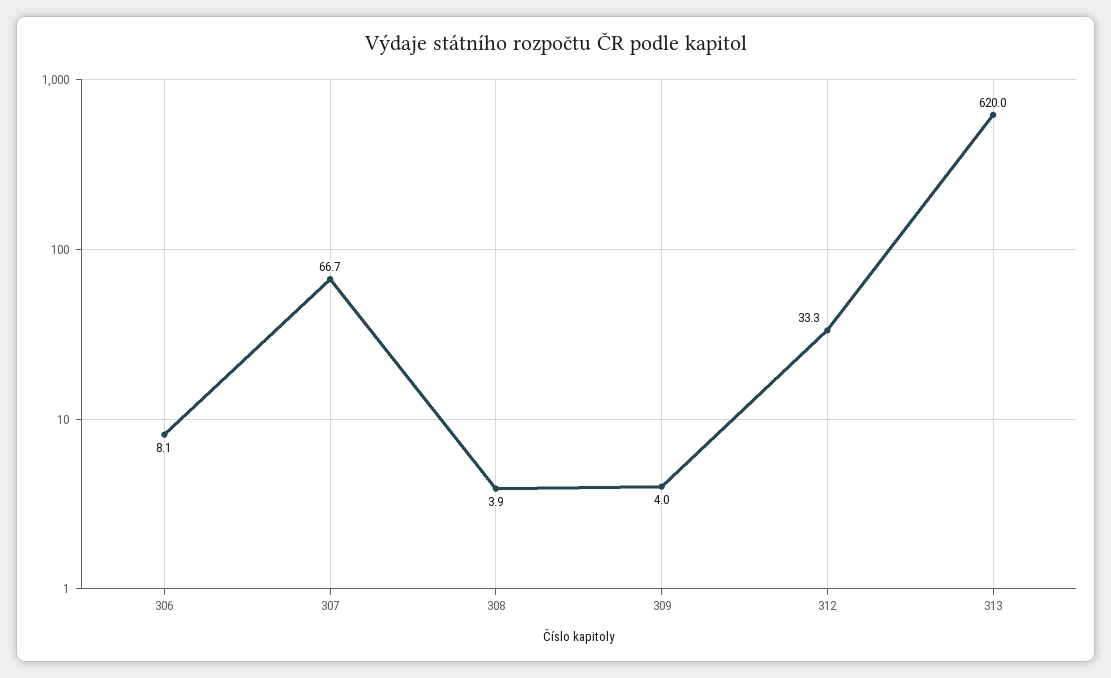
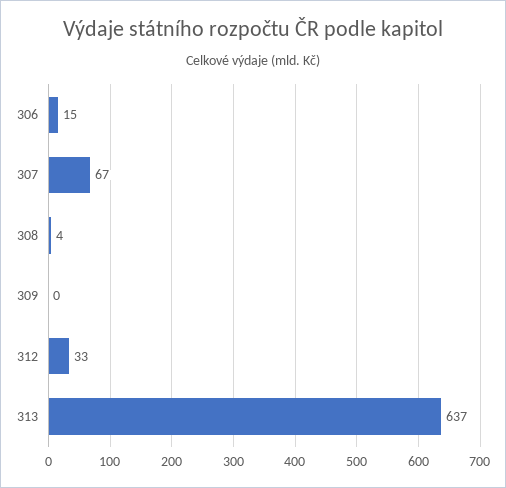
306: 8.1 -> 15
309: 4 -> 0
313: 620 -> 637

